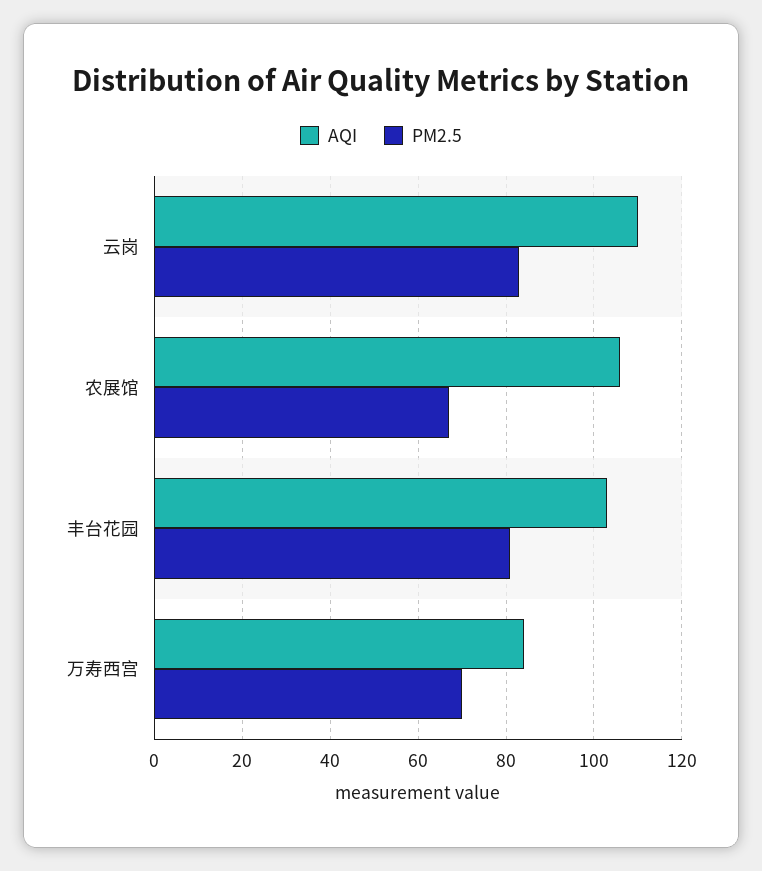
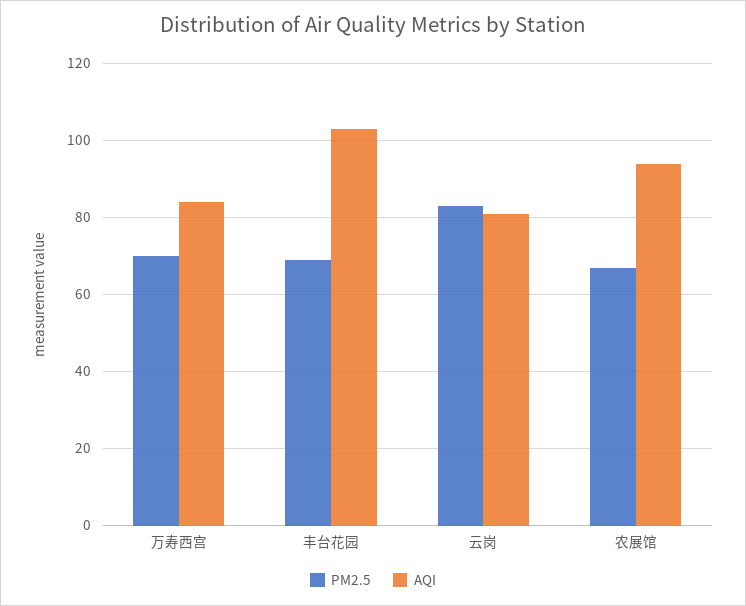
AQI, 云岗: 110 -> 80
AQI, 农展馆: 105 -> 95
PM2.5, 丰台花园: 80 -> 70

